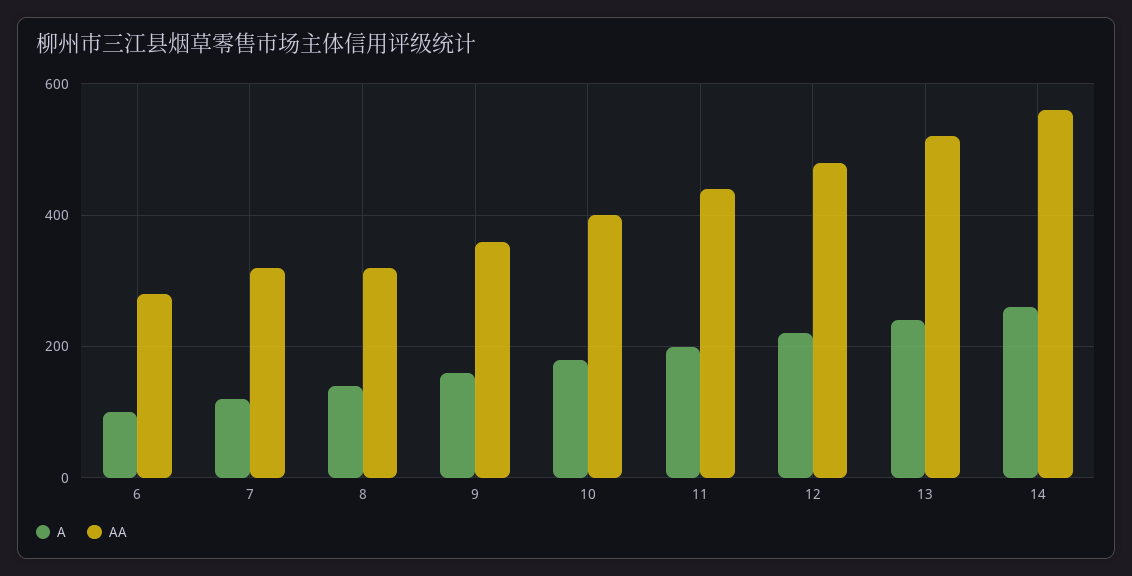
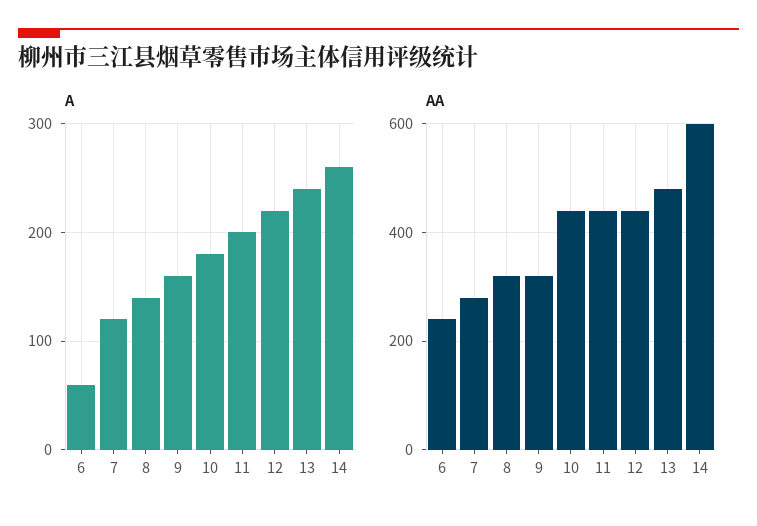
A, 6: 100 -> 60
AA, 6: 280 -> 240
AA, 7: 320 -> 280
AA, 9: 360 -> 320
AA, 10: 400 -> 440
AA, 12: 480 -> 440
AA, 13: 520 -> 480
AA, 14: 560 -> 600

